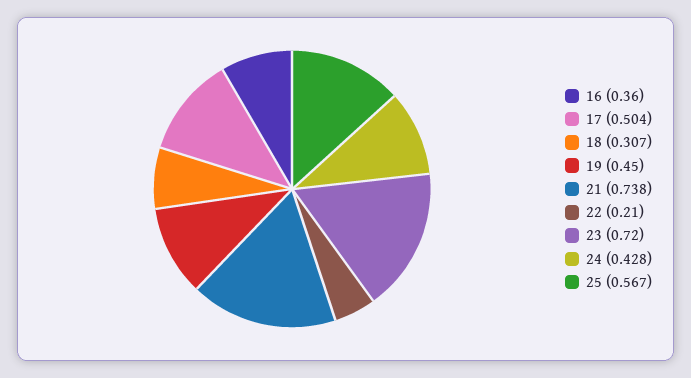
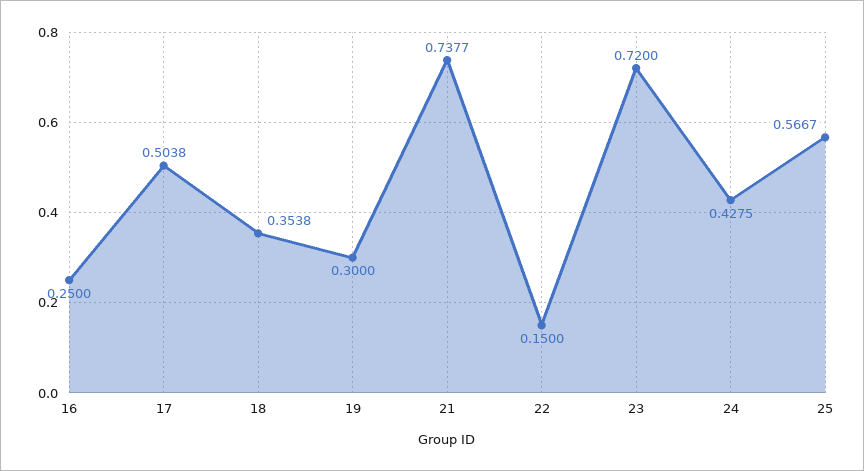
16: 0.36 -> 0.25
18: 0.307 -> 0.3538
19: 0.45 -> 0.3
22: 0.21 -> 0.15

